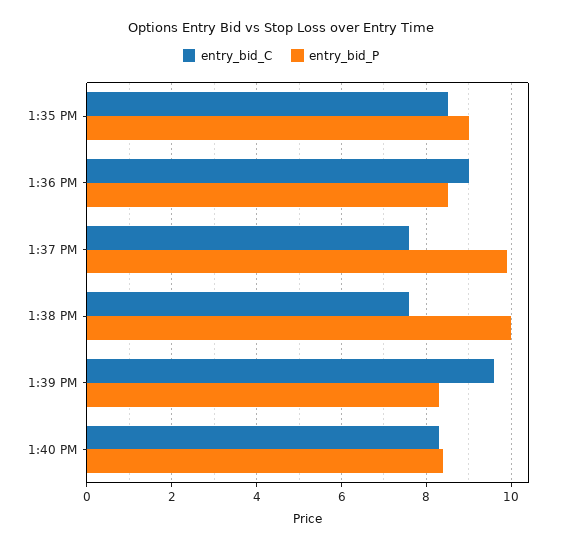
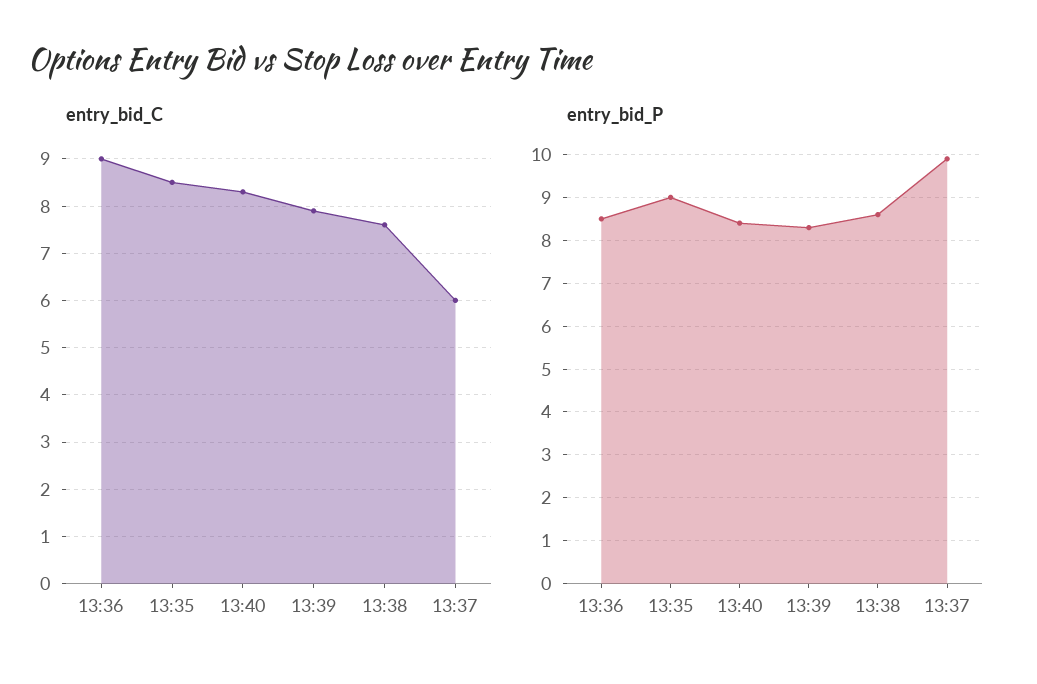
entry_bid_C, 1:37 PM: 7.5 -> 6
entry_bid_P, 1:38 PM: 10 -> 8.5
entry_bid_C, 1:39 PM: 9.5 -> 8

